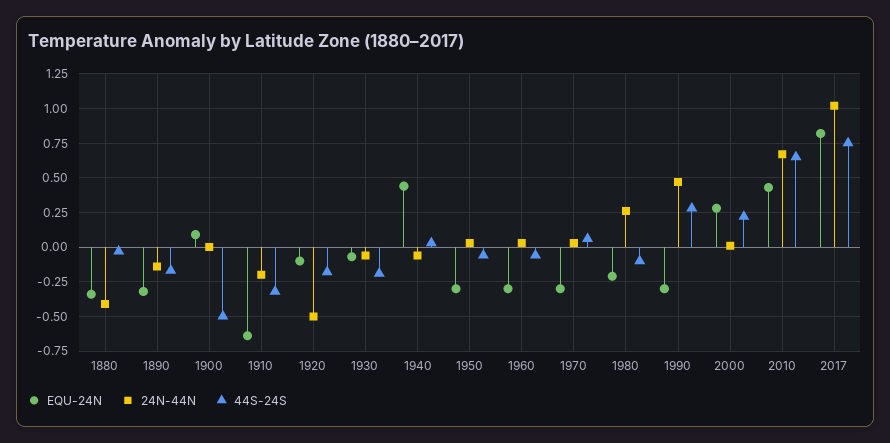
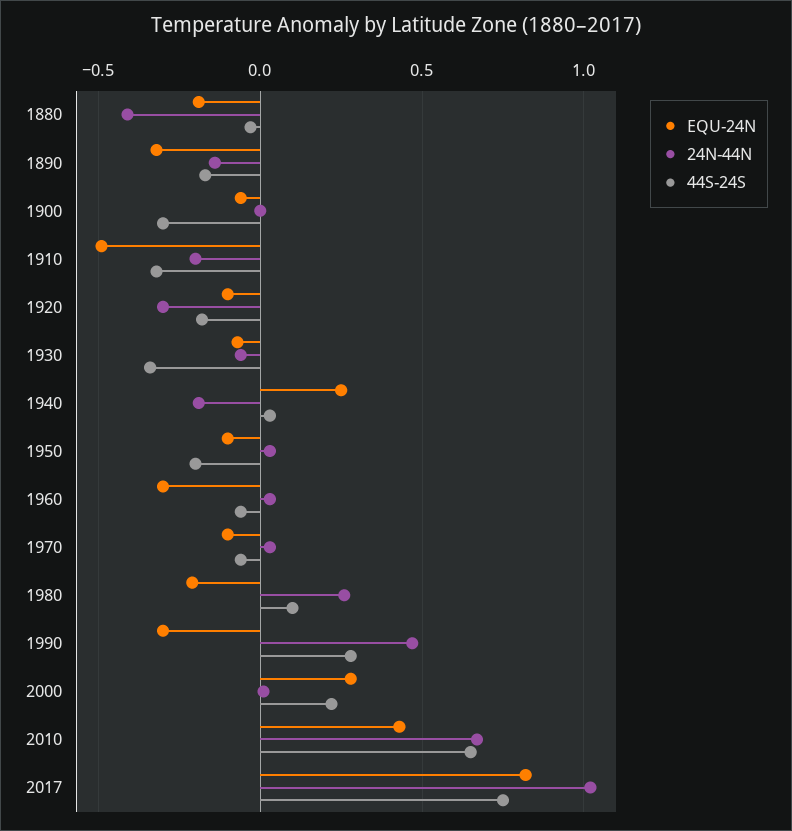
EQU-24N, 1880: -0.35 -> -0.2
EQU-24N, 1900: 0.1 -> -0.05
44S-24S, 1900: -0.5 -> -0.3
EQU-24N, 1910: -0.65 -> -0.5
24N-44N, 1920: -0.5 -> -0.3
44S-24S, 1930: -0.2 -> -0.35
EQU-24N, 1940: 0.45 -> 0.25
24N-44N, 1940: -0.05 -> -0.2
EQU-24N, 1950: -0.3 -> -0.1
44S-24S, 1950: -0.05 -> -0.2
EQU-24N, 1970: -0.3 -> -0.1
44S-24S, 1970: 0.05 -> -0.05
44S-24S, 1980: -0.1 -> 0.1

